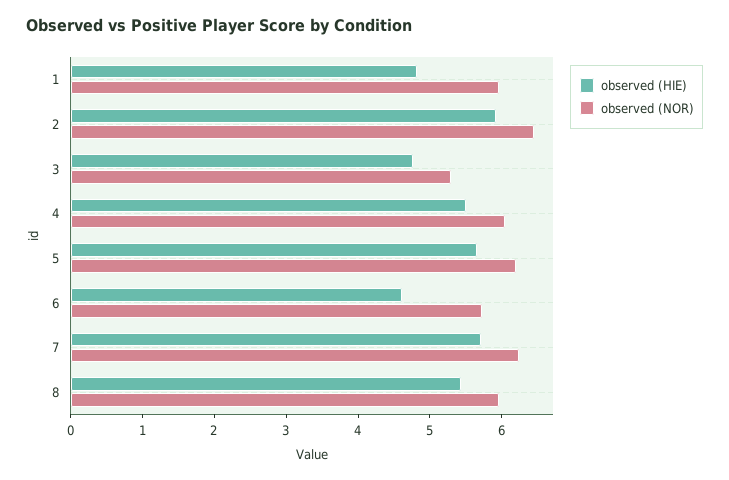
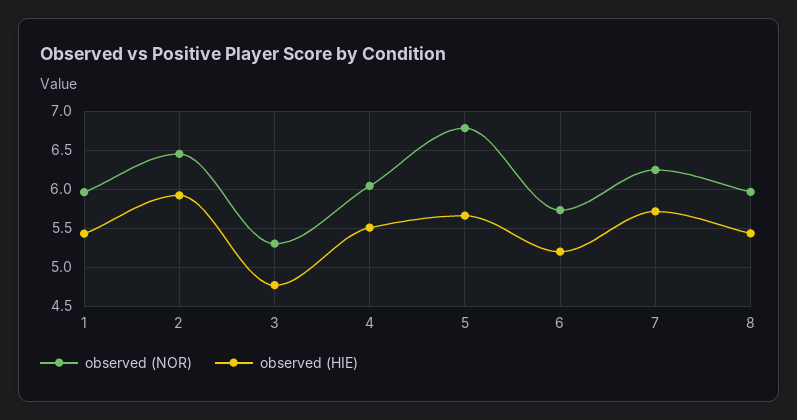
observed (HIE), 1: 4.8 -> 5.4
observed (NOR), 5: 6.2 -> 6.8
observed (HIE), 6: 4.6 -> 5.2

